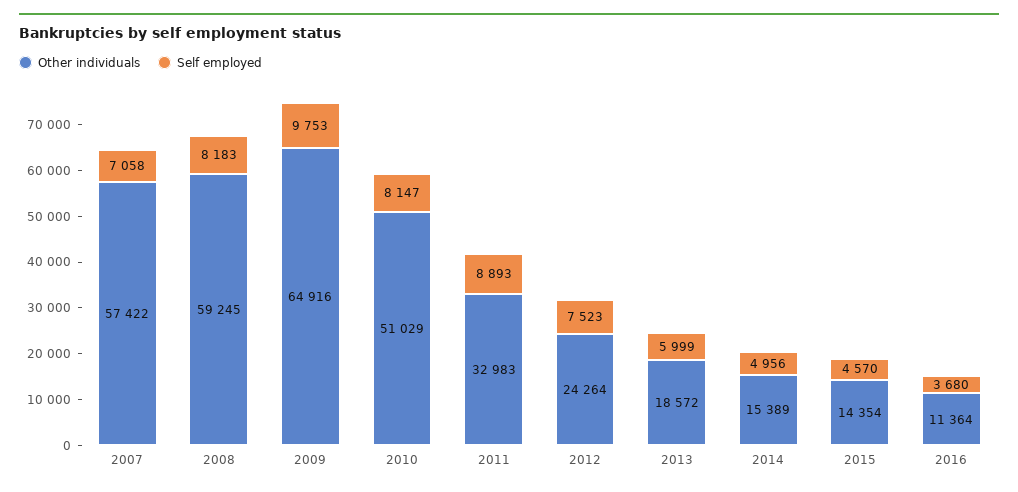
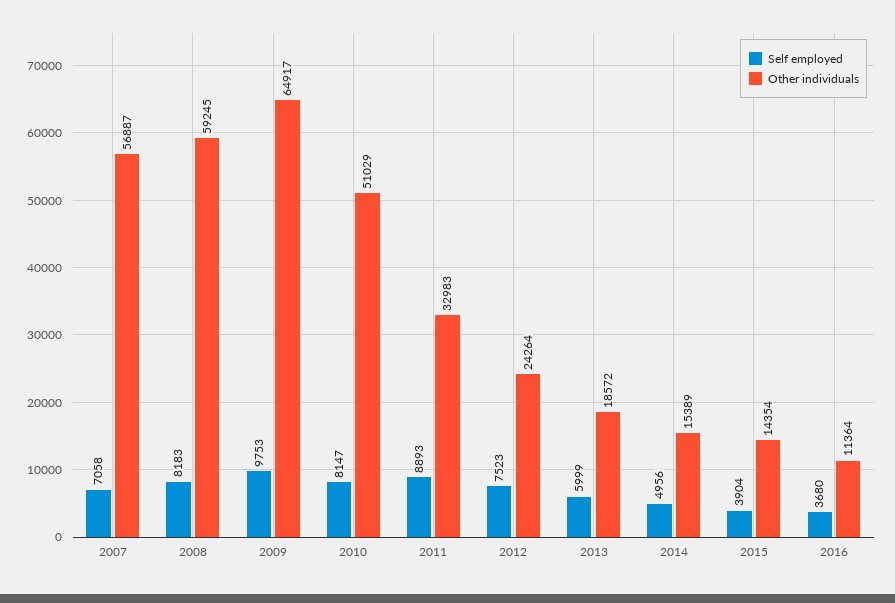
Other individuals, 2007: 57422 -> 56887
Other individuals, 2009: 64916 -> 64917
Self employed, 2015: 4570 -> 3904

